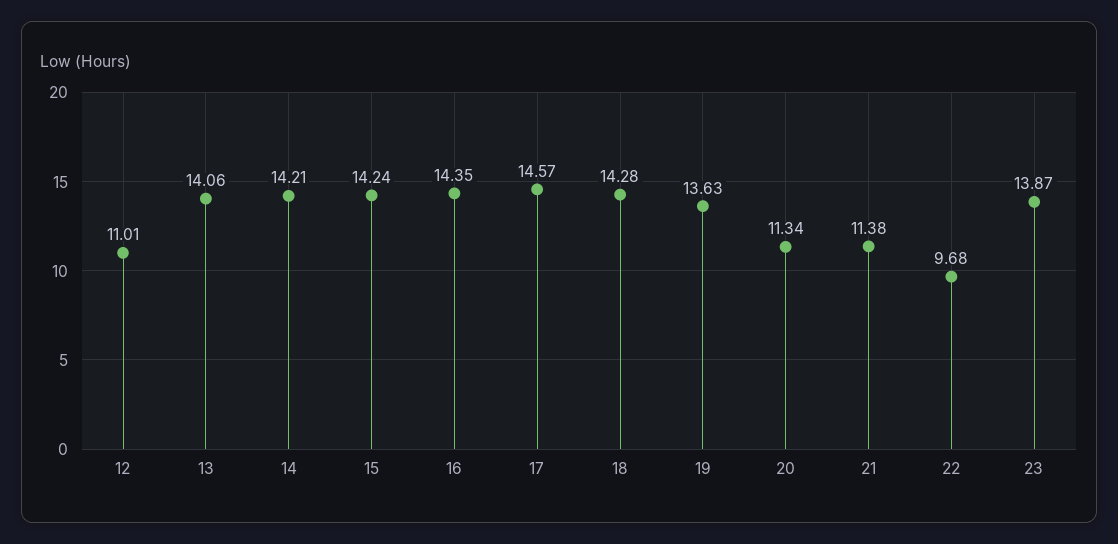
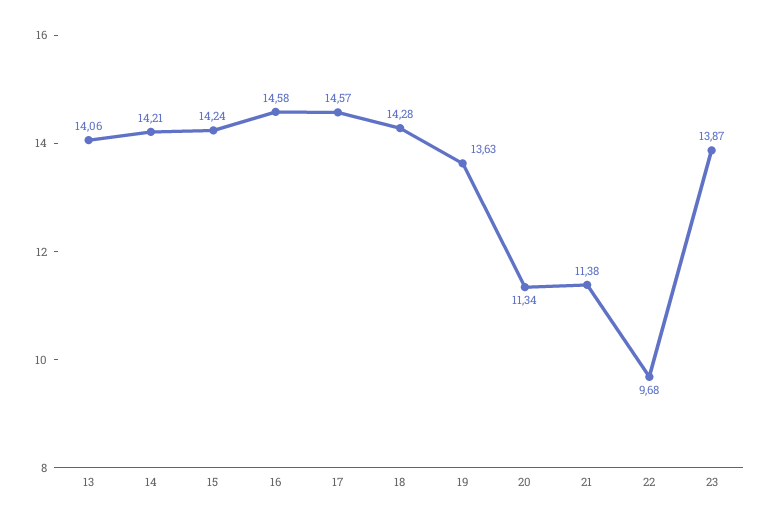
12: 11.01 -> none
16: 14.35 -> 14.58

